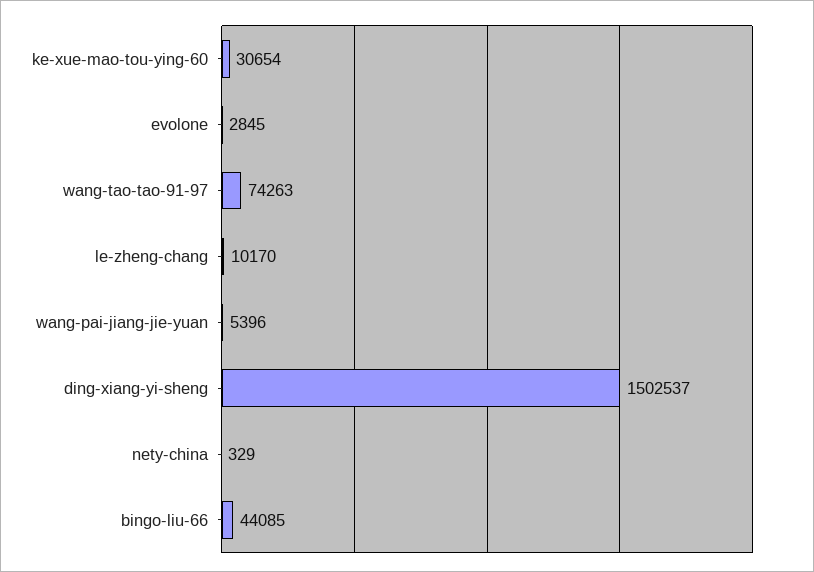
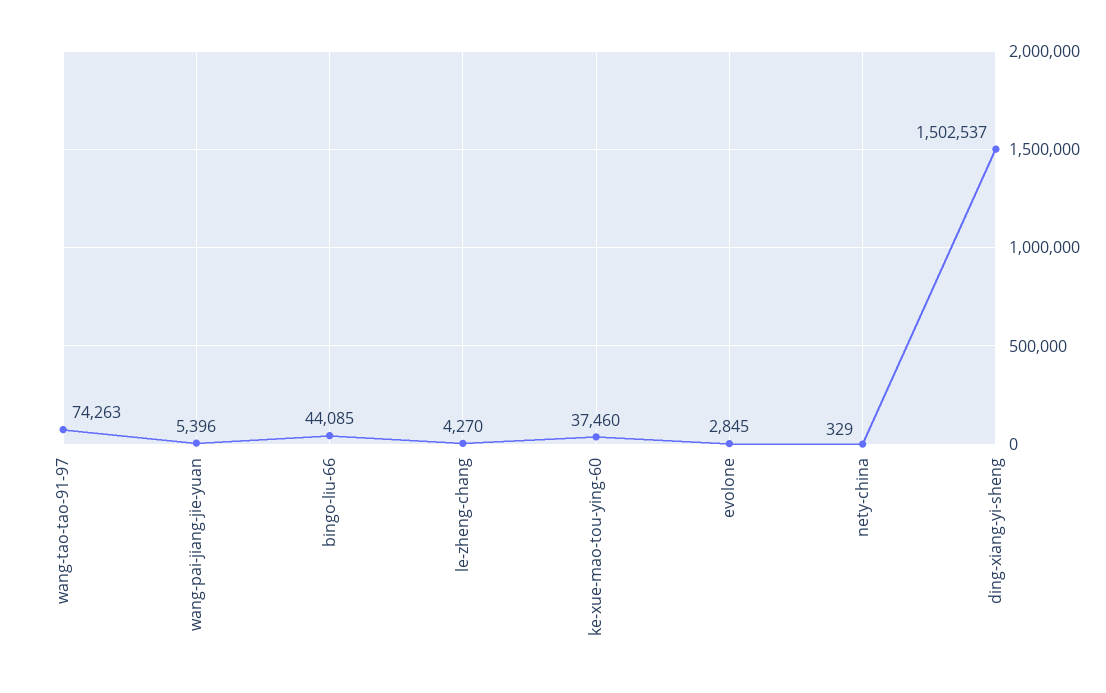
ke-xue-mao-tou-ying-60: 30654 -> 37460
le-zheng-chang: 10170 -> 4270

